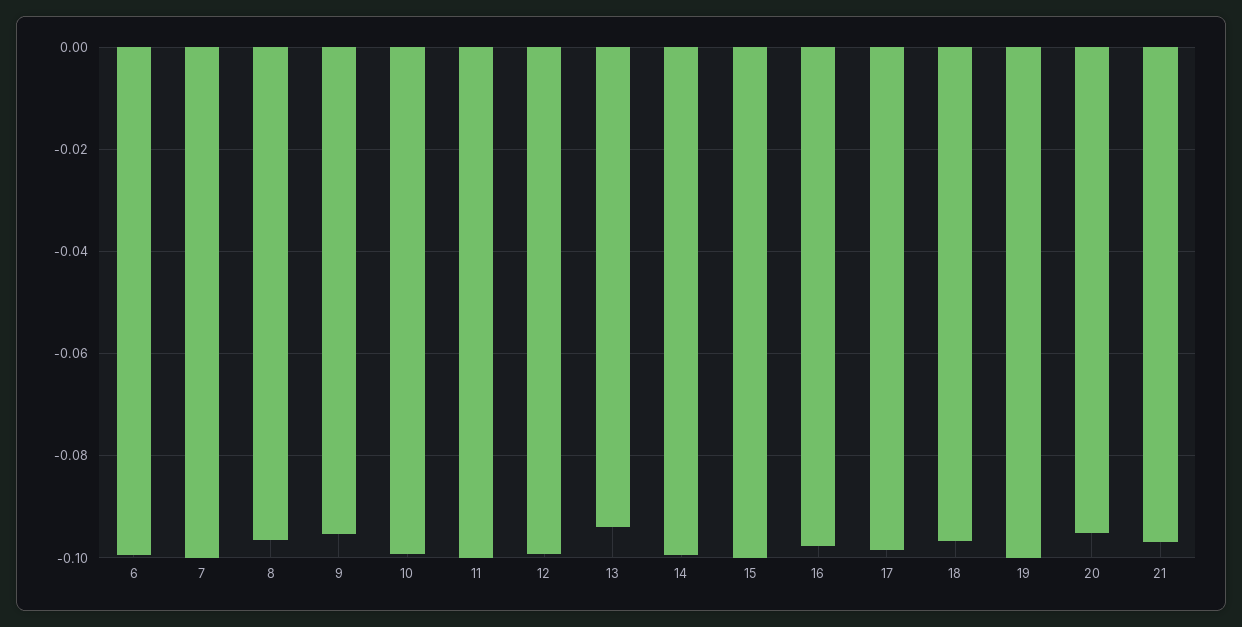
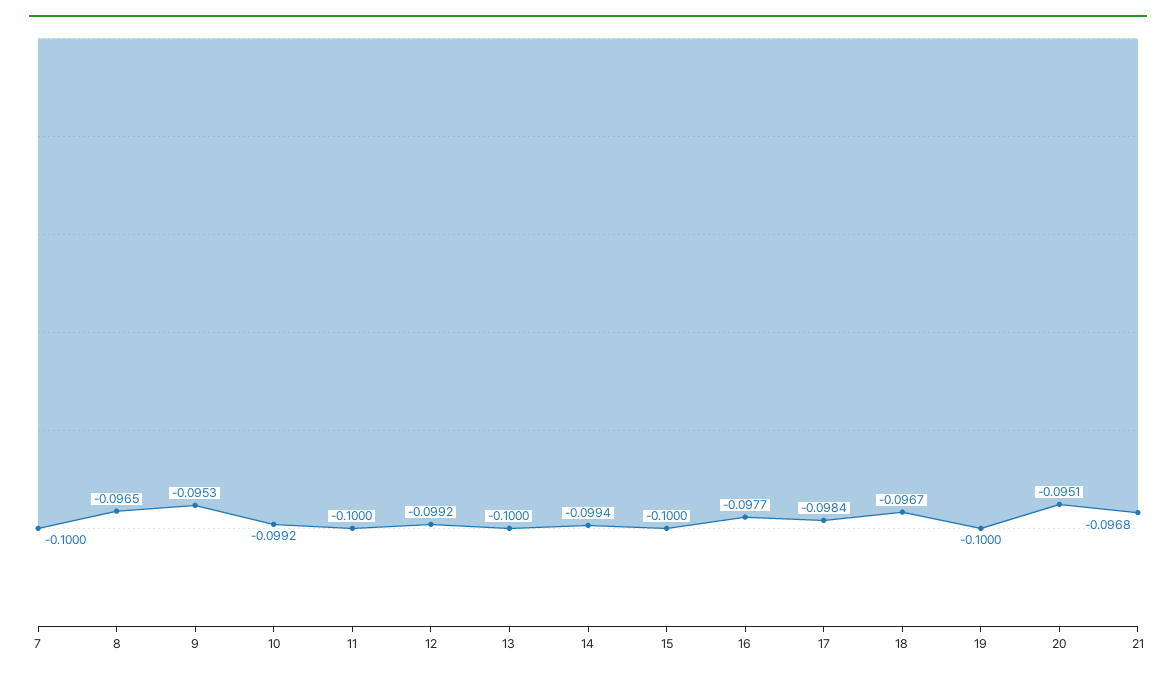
6: -0.1 -> none
13: -0.094 -> -0.1

